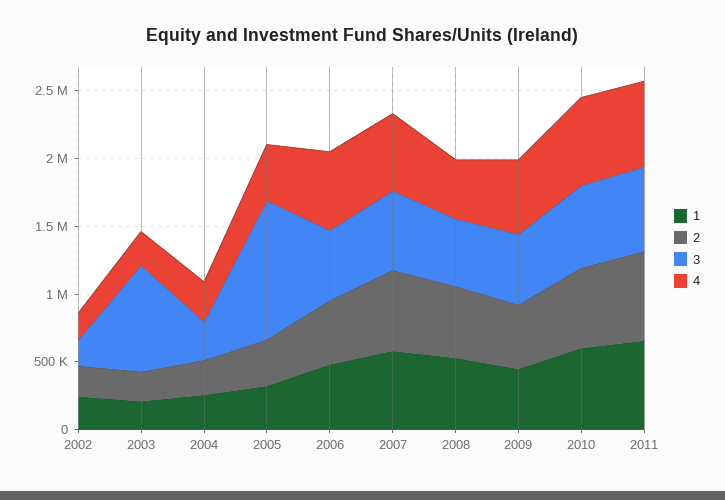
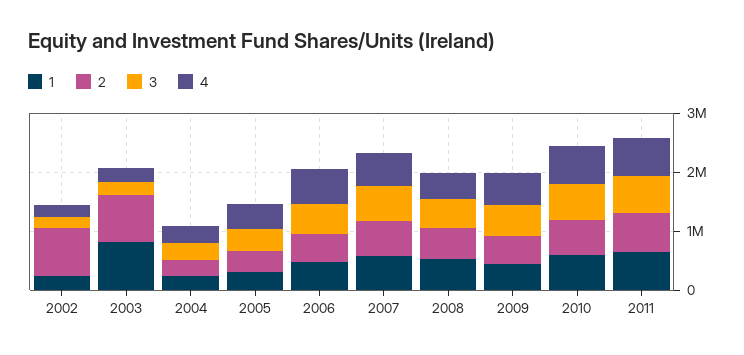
2, 2002: 200000 -> 800000
1, 2003: 200000 -> 800000
2, 2003: 200000 -> 800000
3, 2003: 800000 -> 200000
3, 2005: 1000000 -> 400000

